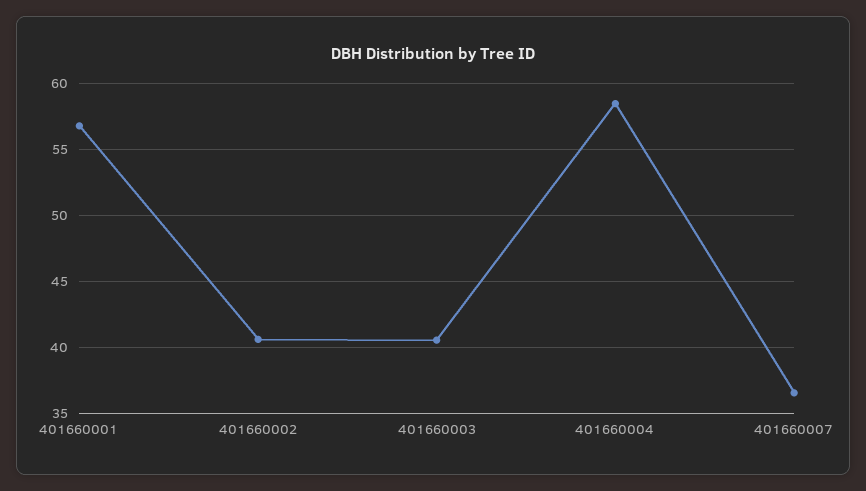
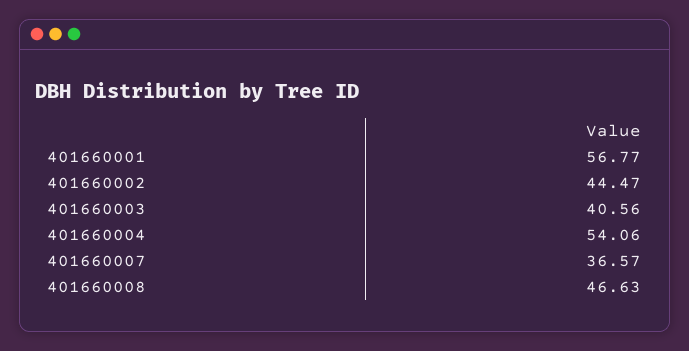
401660002: 40.5 -> 44.47
401660004: 58.5 -> 54.06
401660008: none -> 46.63

